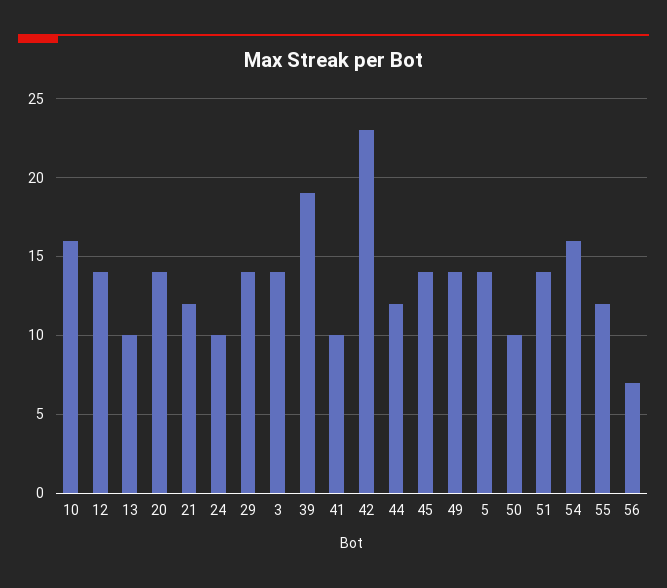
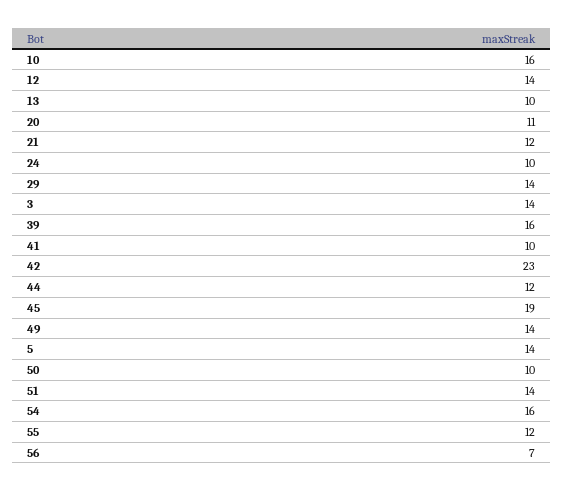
20: 14 -> 11
39: 19 -> 16
45: 14 -> 19

